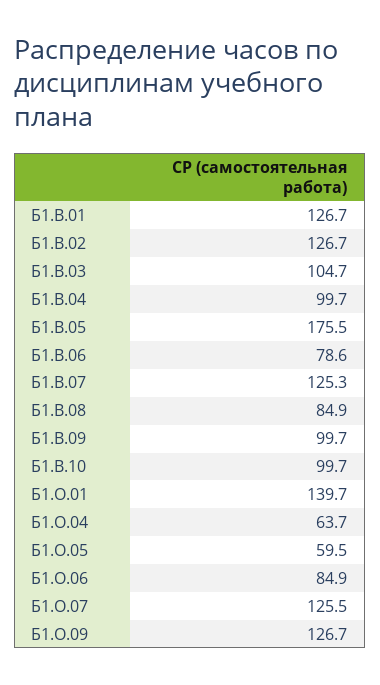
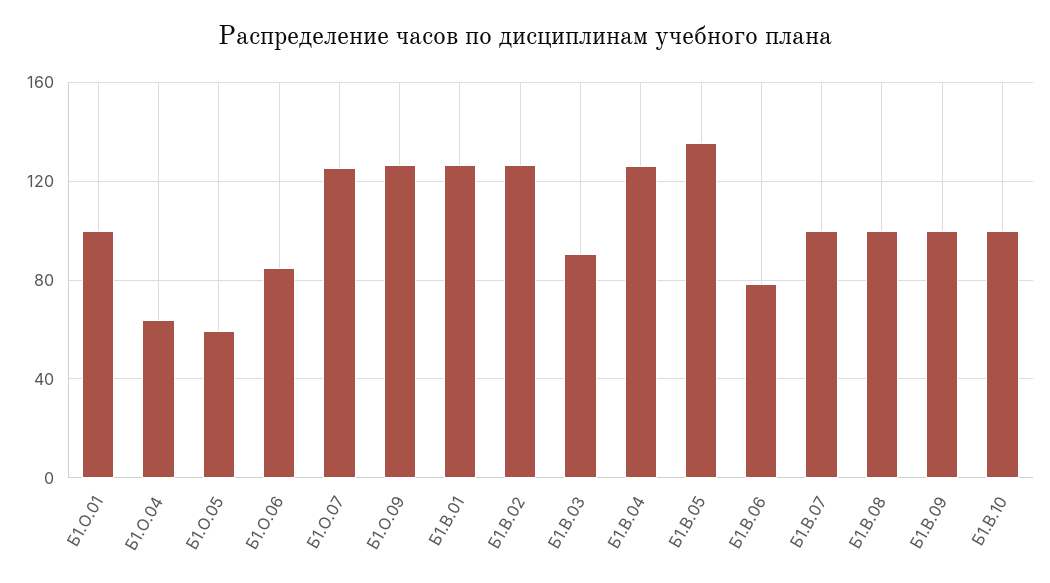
Б1.В.03: 104.7 -> 90
Б1.В.04: 99.7 -> 125
Б1.В.05: 175.5 -> 135
Б1.В.07: 125.3 -> 100
Б1.В.08: 84.9 -> 100
Б1.О.01: 139.7 -> 100

